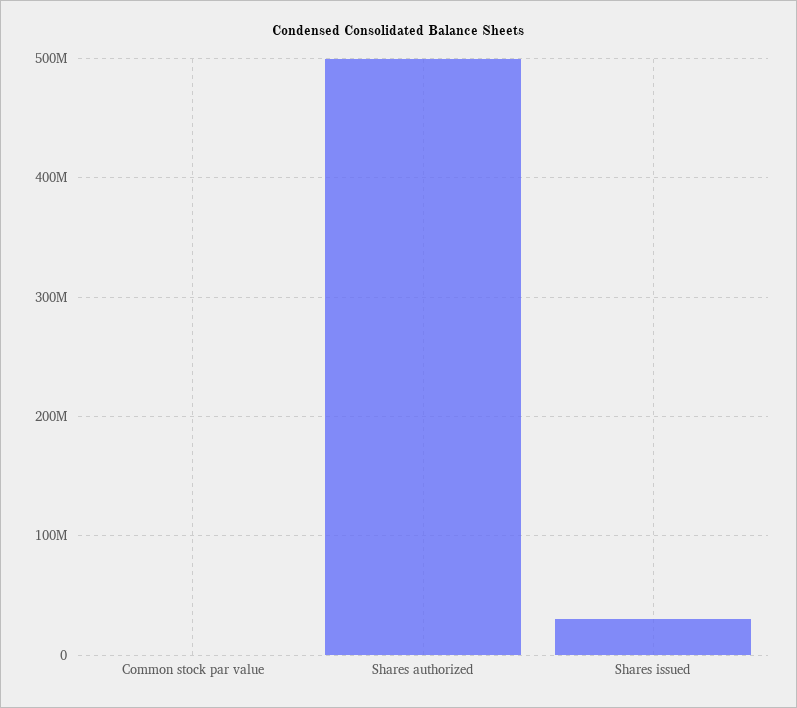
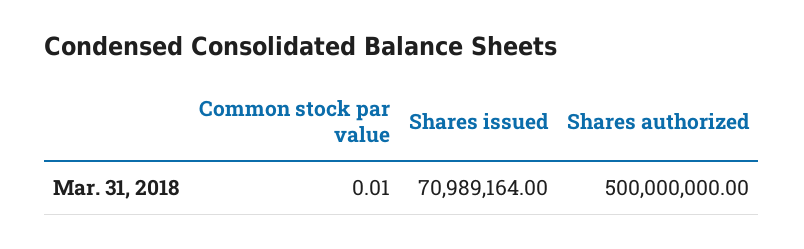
Shares issued: 30000000 -> 70989164

